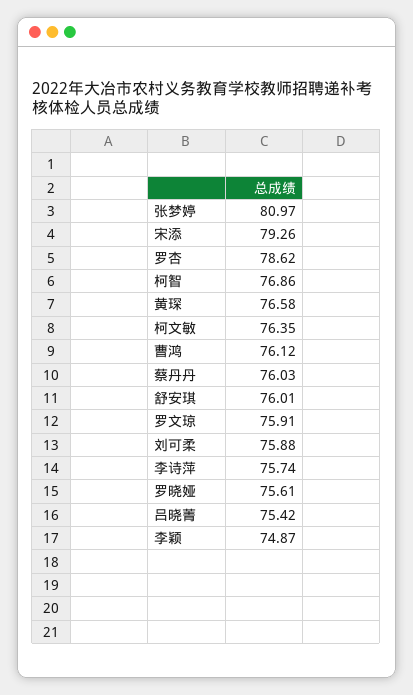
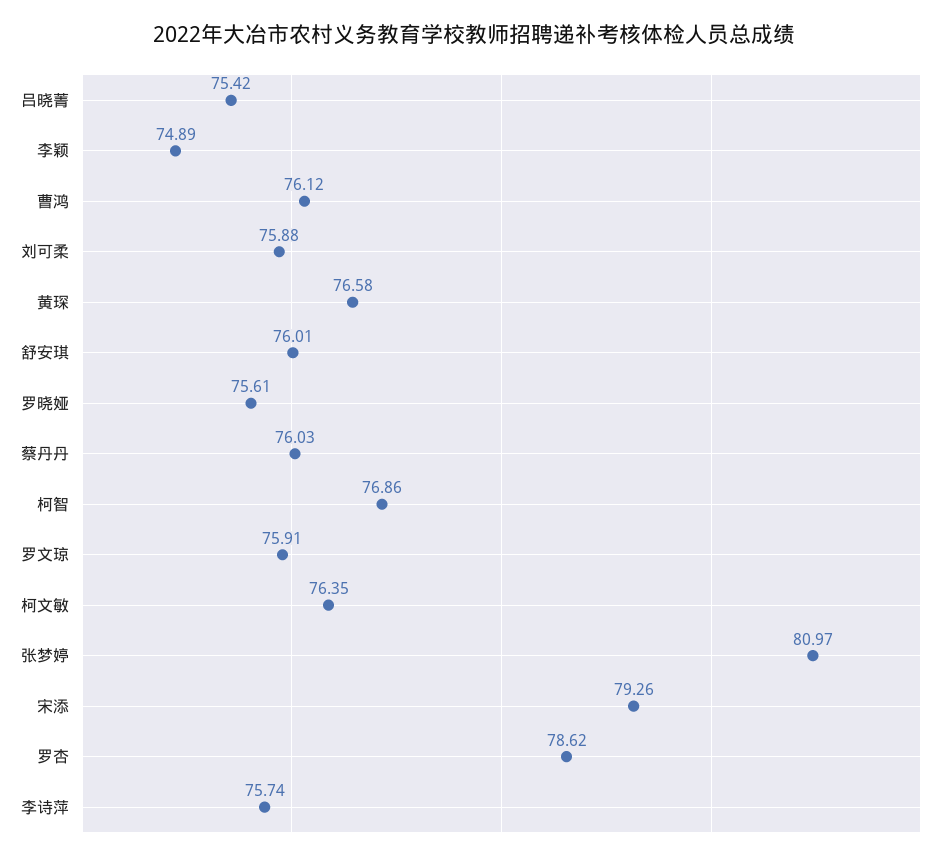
李颖: 74.87 -> 74.89

